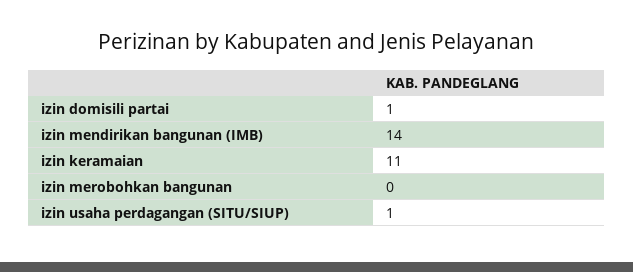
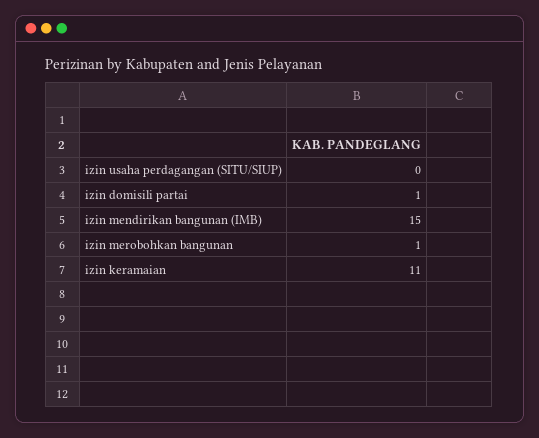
izin mendirikan bangunan (IMB): 14 -> 15
izin merobohkan bangunan: 0 -> 1
izin usaha perdagangan (SITU/SIUP): 1 -> 0

